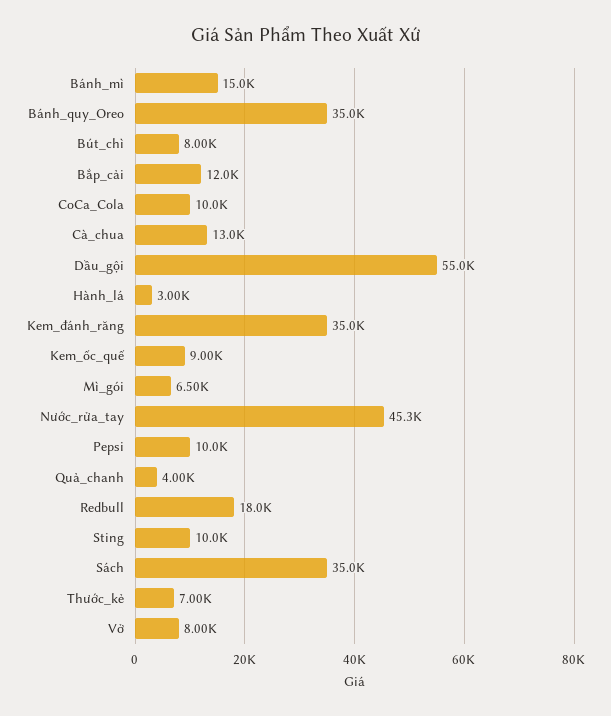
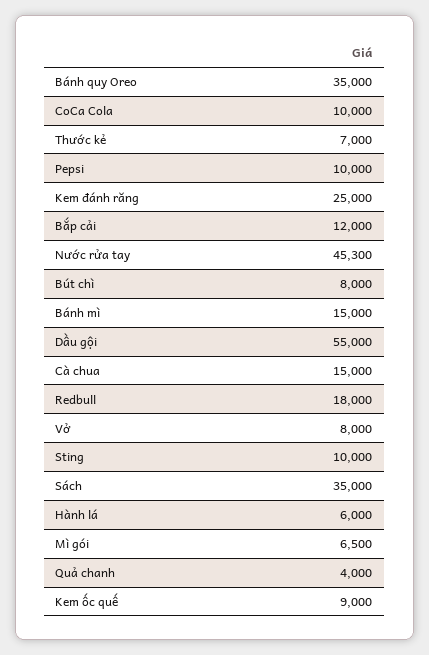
Cà_chua: 13000 -> 15000
Hành_lá: 3000 -> 6000
Kem_đánh_răng: 35000 -> 25000

